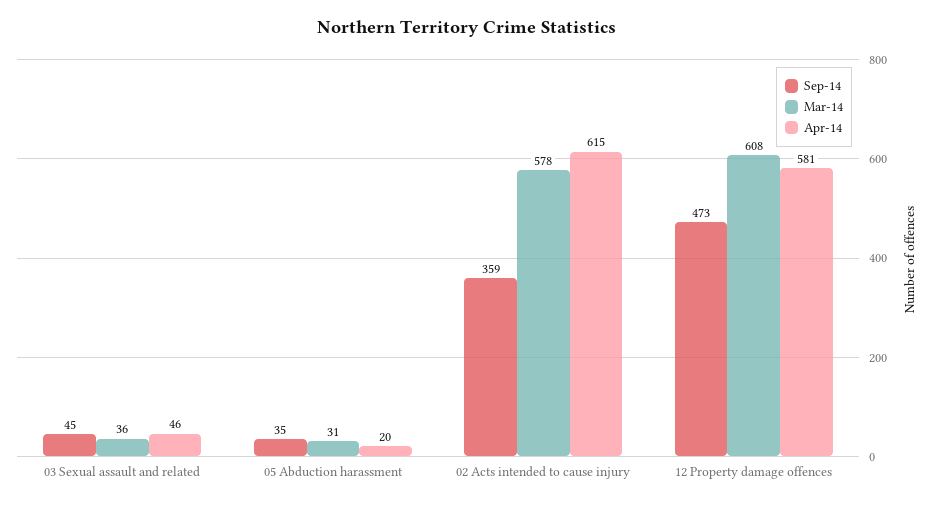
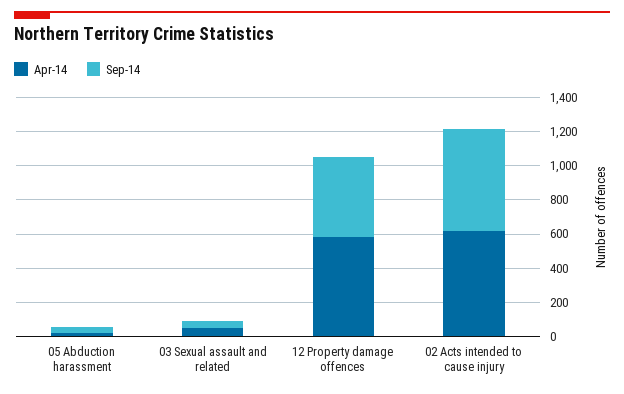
Mar-14, 03 Sexual assault and related: 36 -> none
Mar-14, 05 Abduction harassment: 31 -> none
Sep-14, 02 Acts intended to cause injury: 359 -> 600
Mar-14, 02 Acts intended to cause injury: 578 -> none
Mar-14, 12 Property damage offences: 608 -> none

